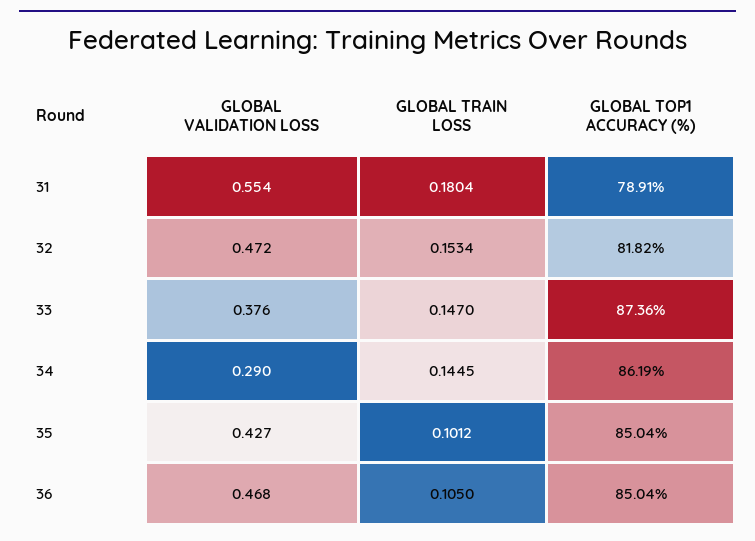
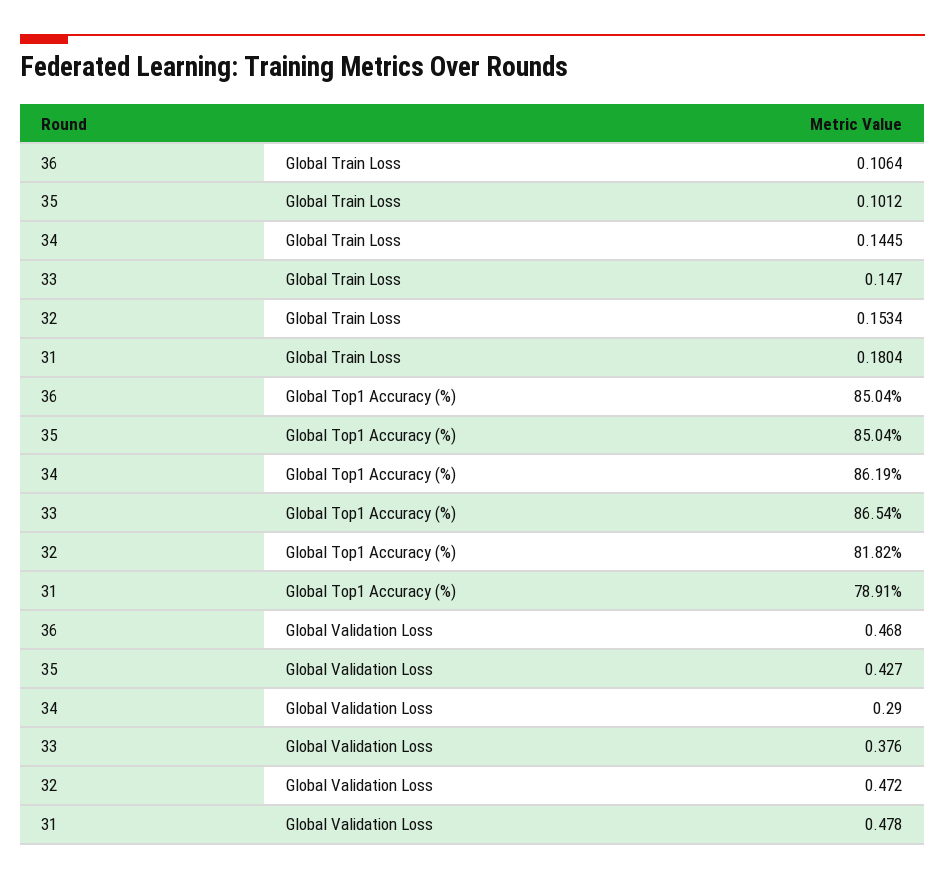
GLOBAL VALIDATION LOSS, 31: 0.554 -> 0.478
GLOBAL TOP1 ACCURACY (%), 33: 87.36 -> 86.54
GLOBAL TRAIN LOSS, 36: 0.105 -> 0.1064

